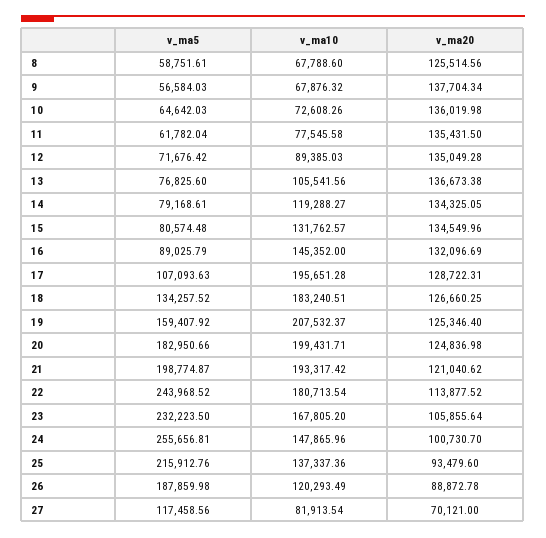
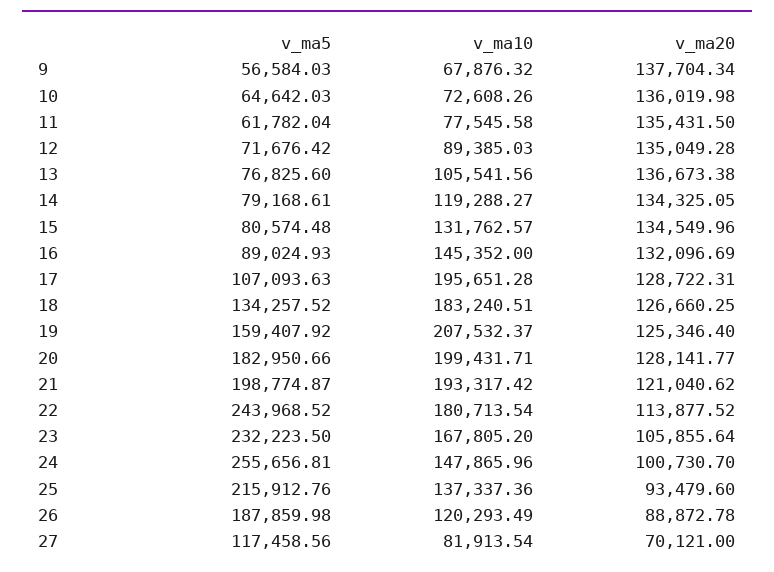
v_ma5, 8: 58751.61 -> none
v_ma10, 8: 67788.6 -> none
v_ma20, 8: 125514.56 -> none
v_ma5, 16: 89025.79 -> 89024.93
v_ma20, 20: 124836.98 -> 128141.77

